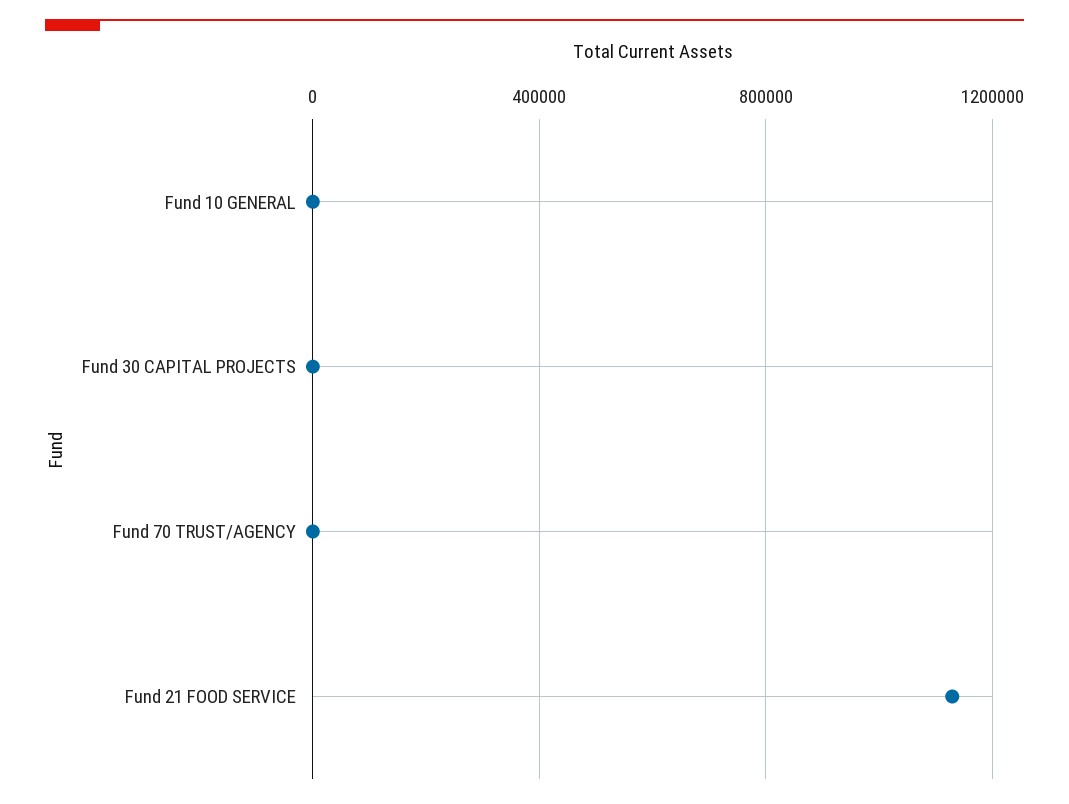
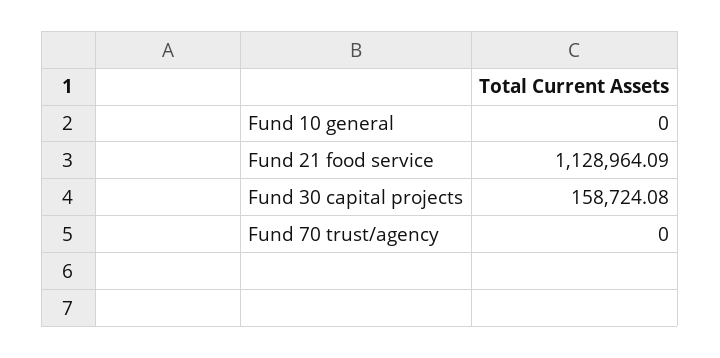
Fund 30 CAPITAL PROJECTS: 0 -> 158724.08

